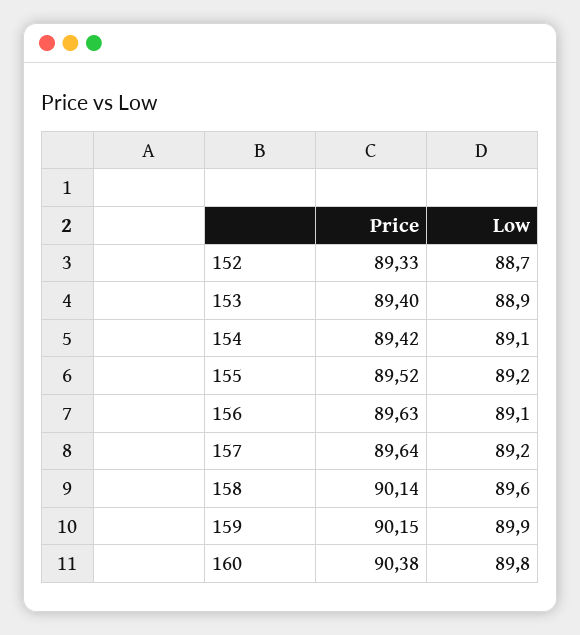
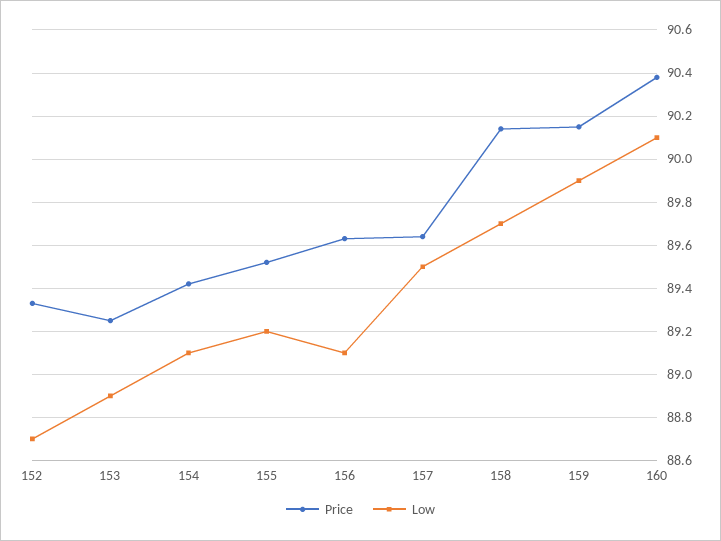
Price, 153: 89.4 -> 89.25
Low, 157: 89.2 -> 89.5
Low, 158: 89.6 -> 89.7
Low, 160: 89.8 -> 90.1

